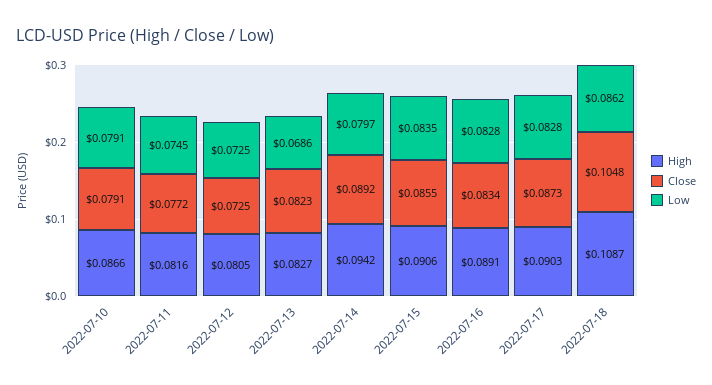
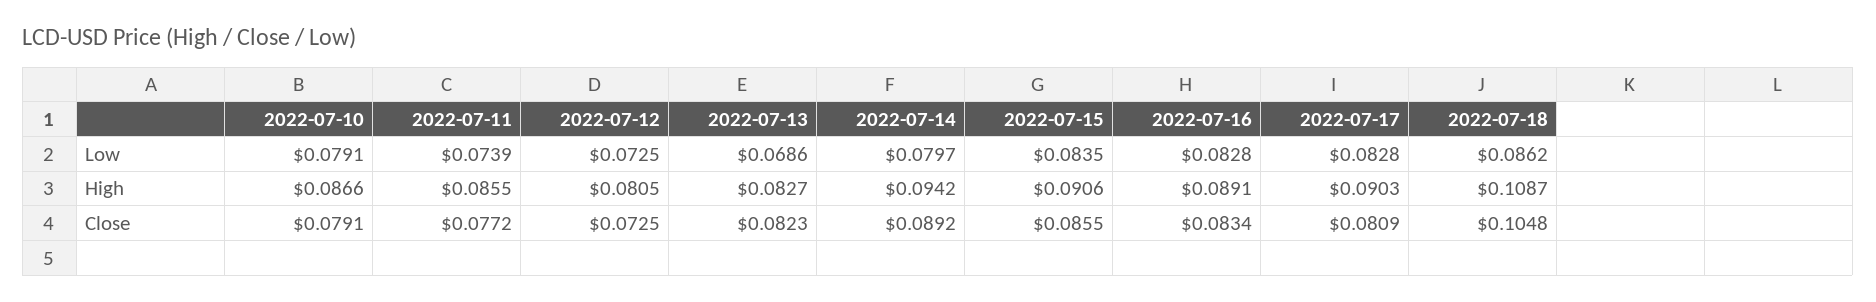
High, 2022-07-11: 0.0816 -> 0.0855
Low, 2022-07-11: 0.0745 -> 0.0739
Close, 2022-07-17: 0.0873 -> 0.0809

